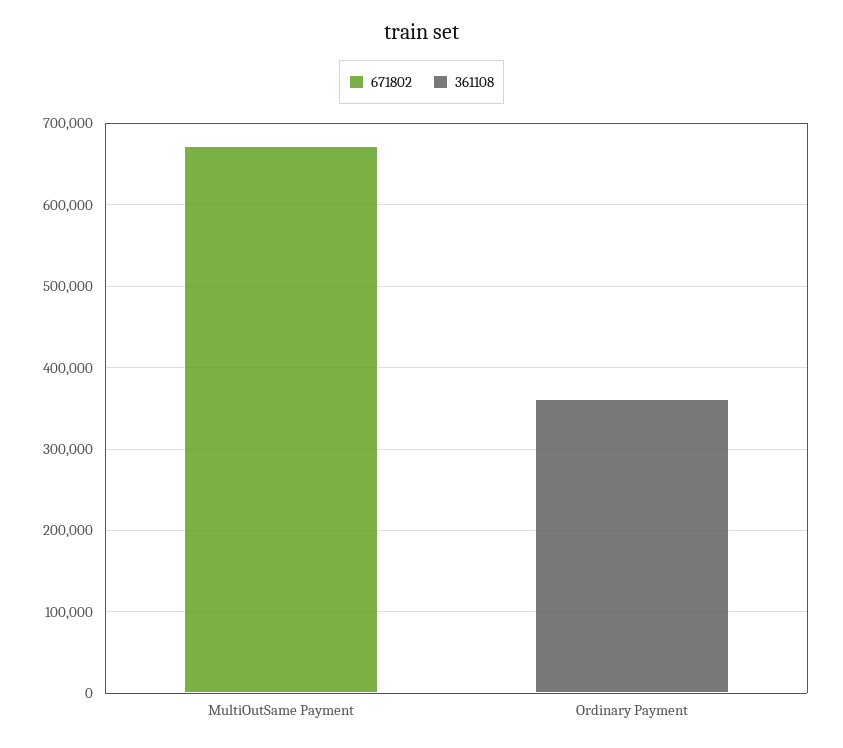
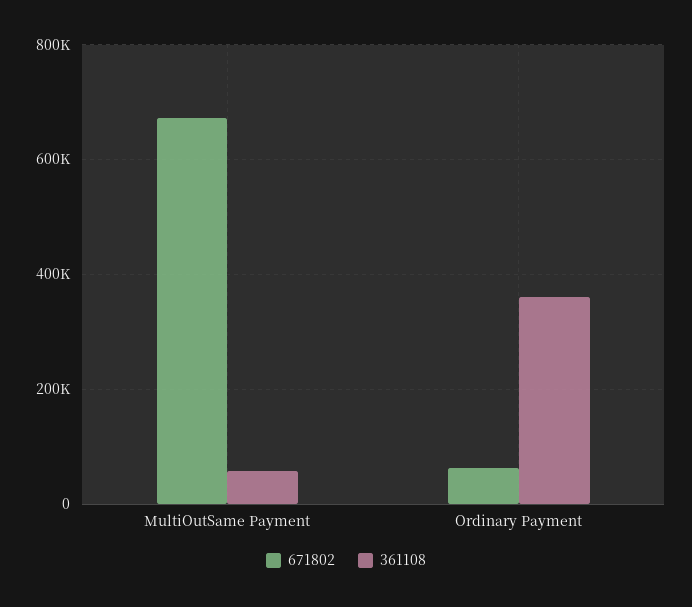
361108, MultiOutSame Payment: 0 -> 60000
671802, Ordinary Payment: 0 -> 60000

